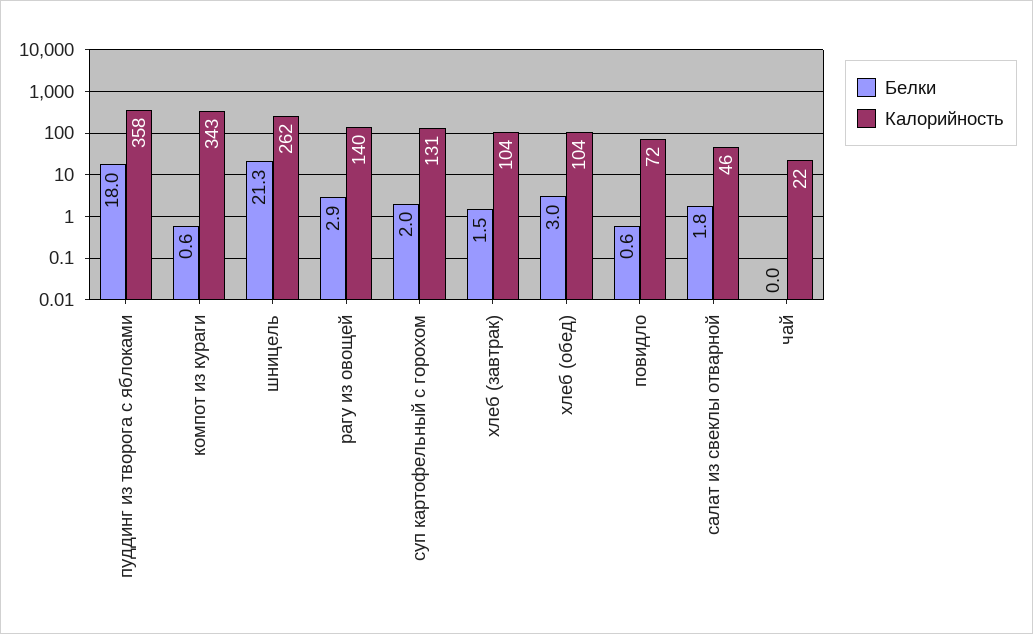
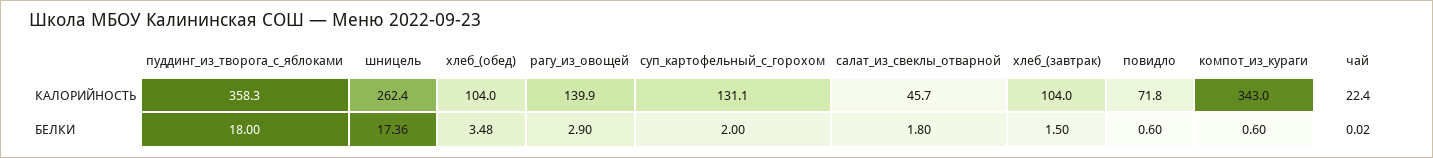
Белки, шницель: 21.3 -> 17.36
Белки, хлеб (обед): 3 -> 3.48

